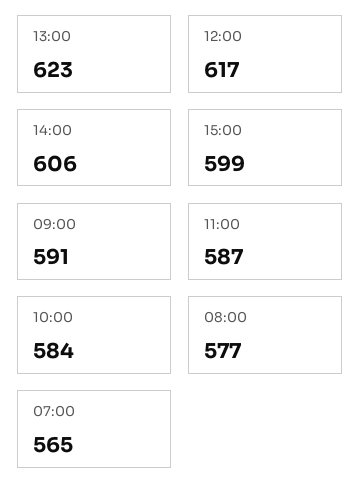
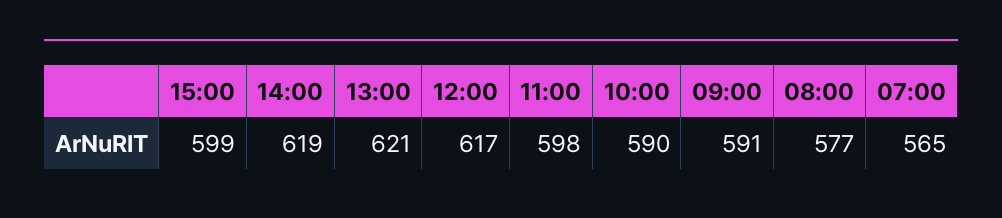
13:00: 623 -> 621
14:00: 606 -> 619
11:00: 587 -> 598
10:00: 584 -> 590

